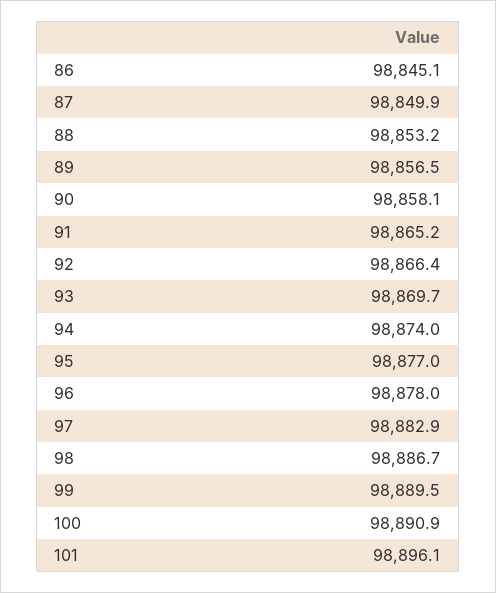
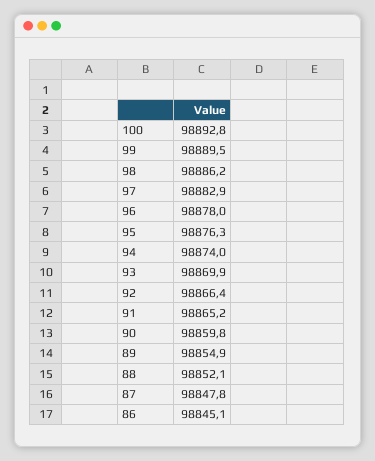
87: 98849.9 -> 98847.8
88: 98853.2 -> 98852.1
89: 98856.5 -> 98854.9
90: 98858.1 -> 98859.8
93: 98869.7 -> 98869.9
95: 98877 -> 98876.3
98: 98886.7 -> 98886.2
100: 98890.9 -> 98892.8
101: 98896.1 -> none

